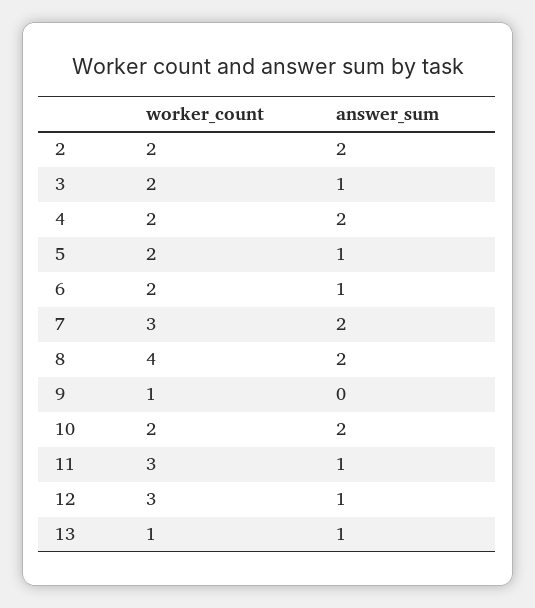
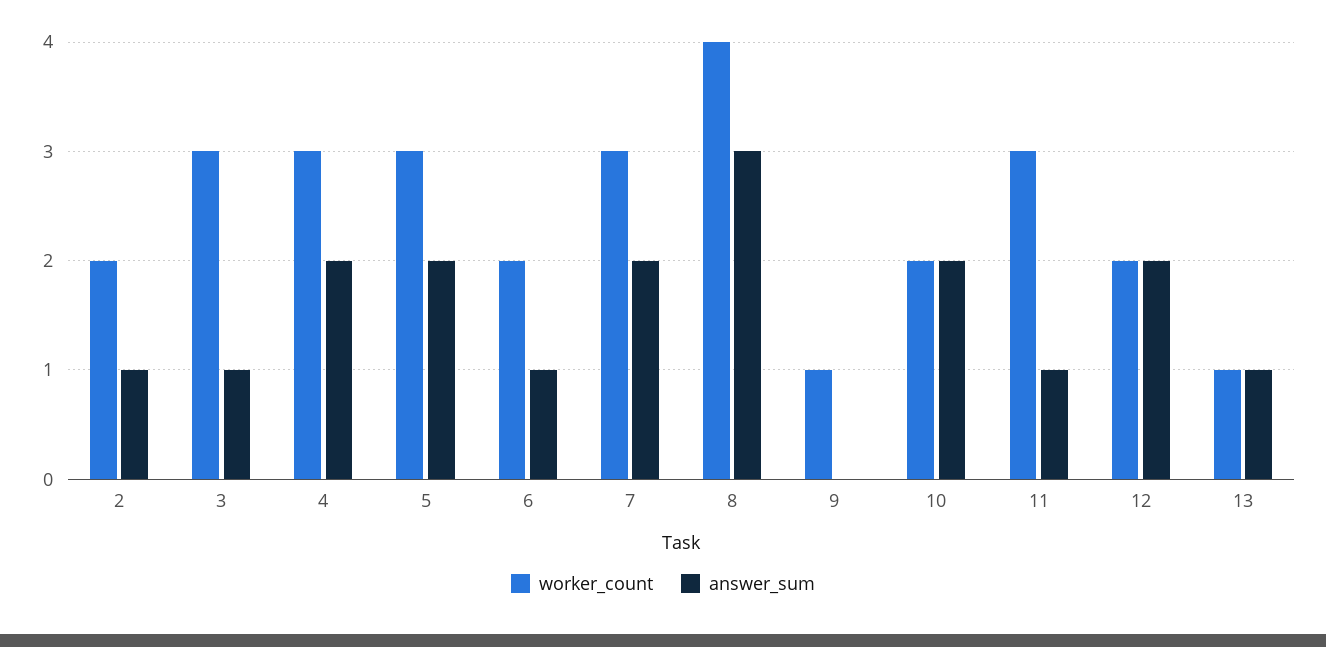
answer_sum, 2: 2 -> 1
worker_count, 3: 2 -> 3
worker_count, 4: 2 -> 3
worker_count, 5: 2 -> 3
answer_sum, 5: 1 -> 2
answer_sum, 8: 2 -> 3
worker_count, 12: 3 -> 2
answer_sum, 12: 1 -> 2

